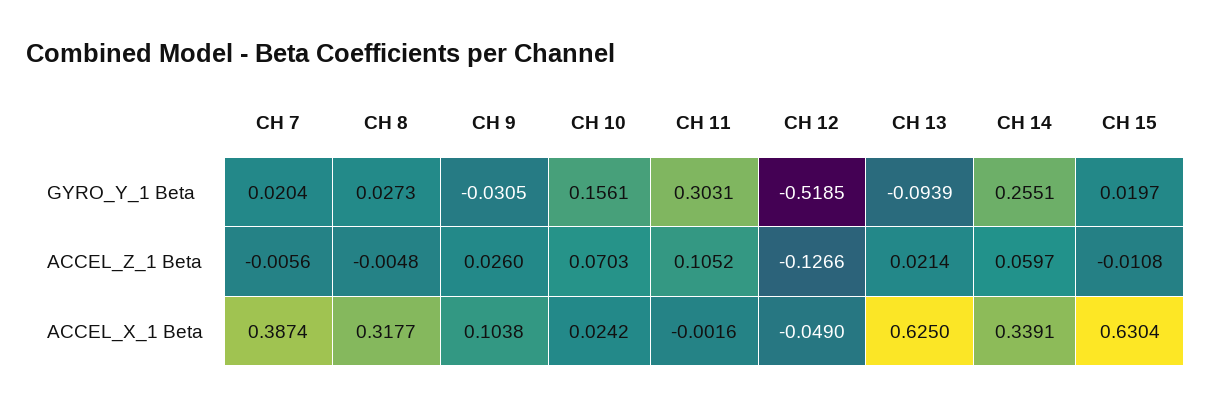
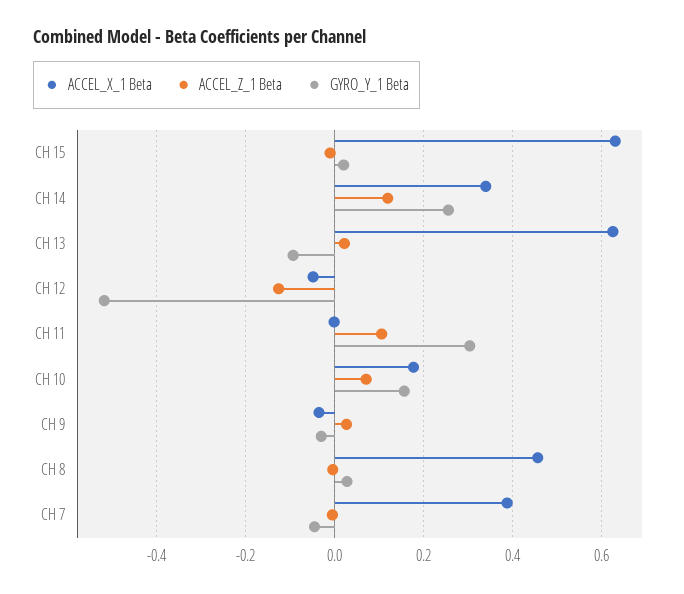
GYRO_Y_1 Beta, CH 7: 0.0204 -> -0.04
ACCEL_Z_1 Beta, CH 14: 0.0597 -> 0.12
ACCEL_X_1 Beta, CH 8: 0.3177 -> 0.46
ACCEL_X_1 Beta, CH 9: 0.1038 -> -0.04
ACCEL_X_1 Beta, CH 10: 0.0242 -> 0.18

